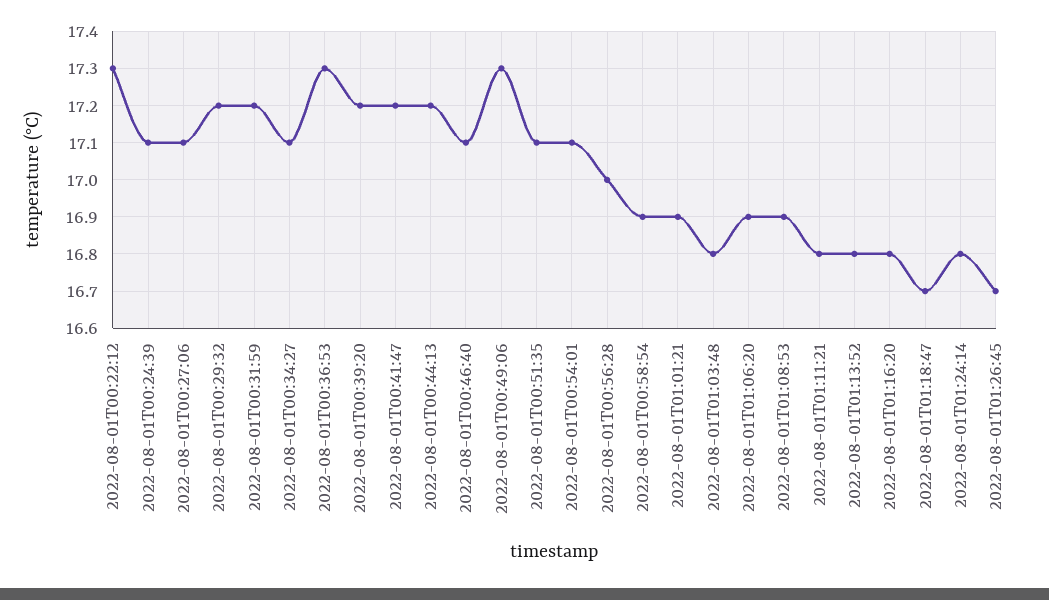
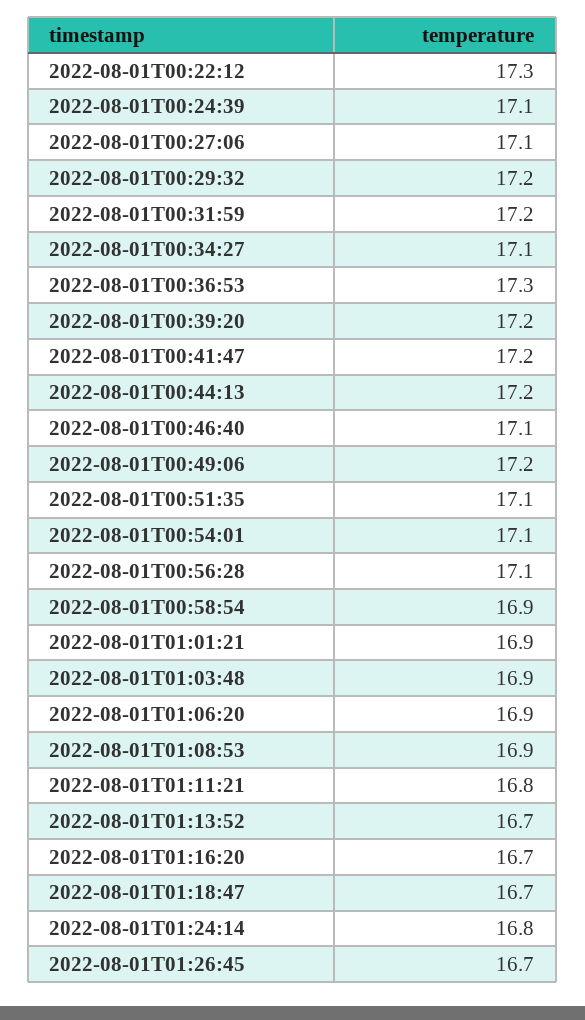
2022-08-01T00:49:06: 17.3 -> 17.2
2022-08-01T00:56:28: 17 -> 17.1
2022-08-01T01:03:48: 16.8 -> 16.9
2022-08-01T01:13:52: 16.8 -> 16.7
2022-08-01T01:16:20: 16.8 -> 16.7

